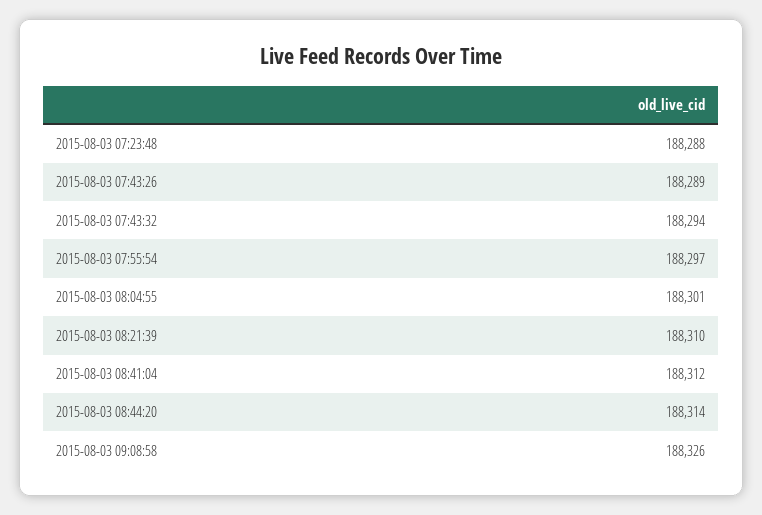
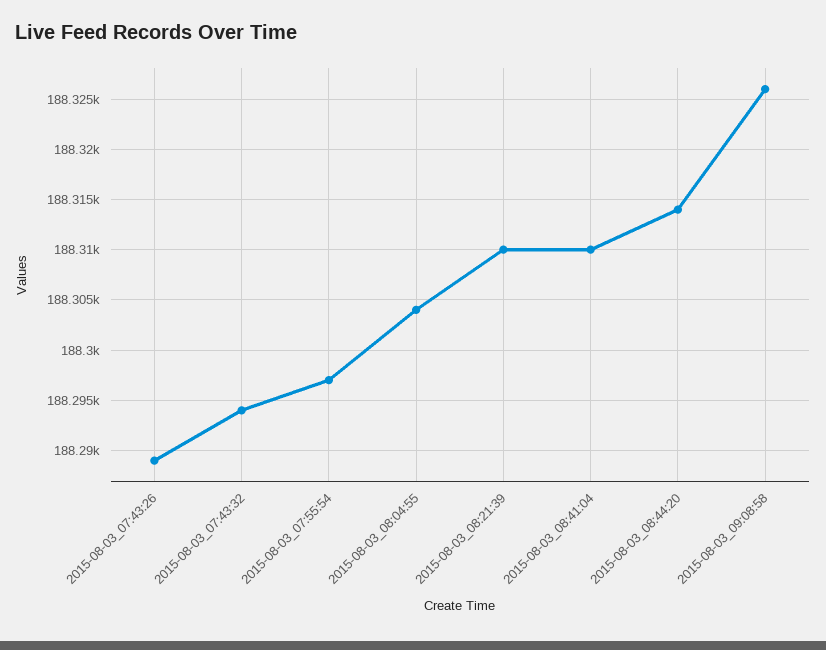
2015-08-03 07:23:48: 188288 -> none
2015-08-03 08:04:55: 188301 -> 188304
2015-08-03 08:41:04: 188312 -> 188310

